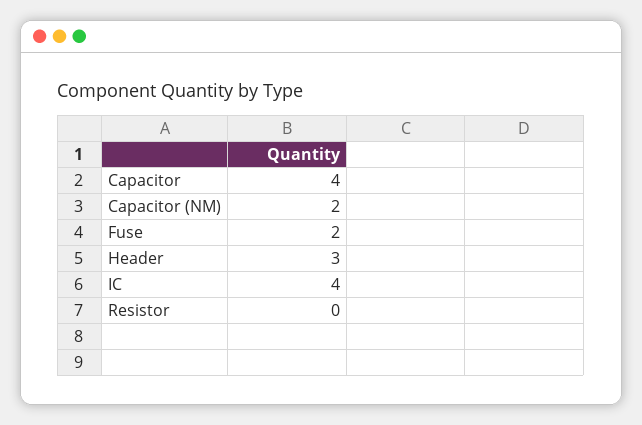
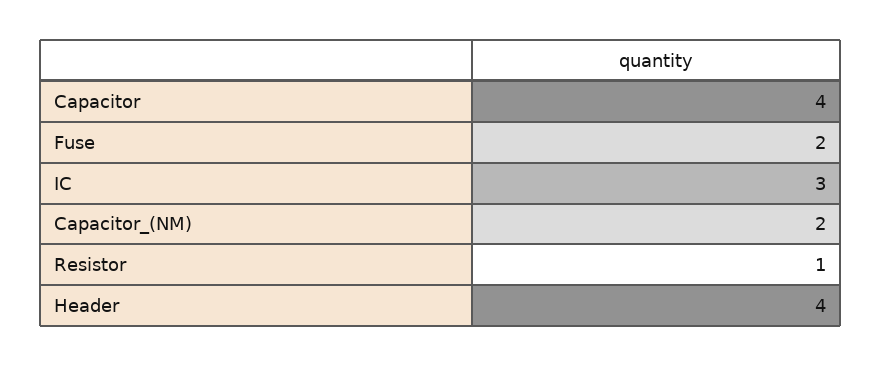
Header: 3 -> 4
IC: 4 -> 3
Resistor: 0 -> 1

